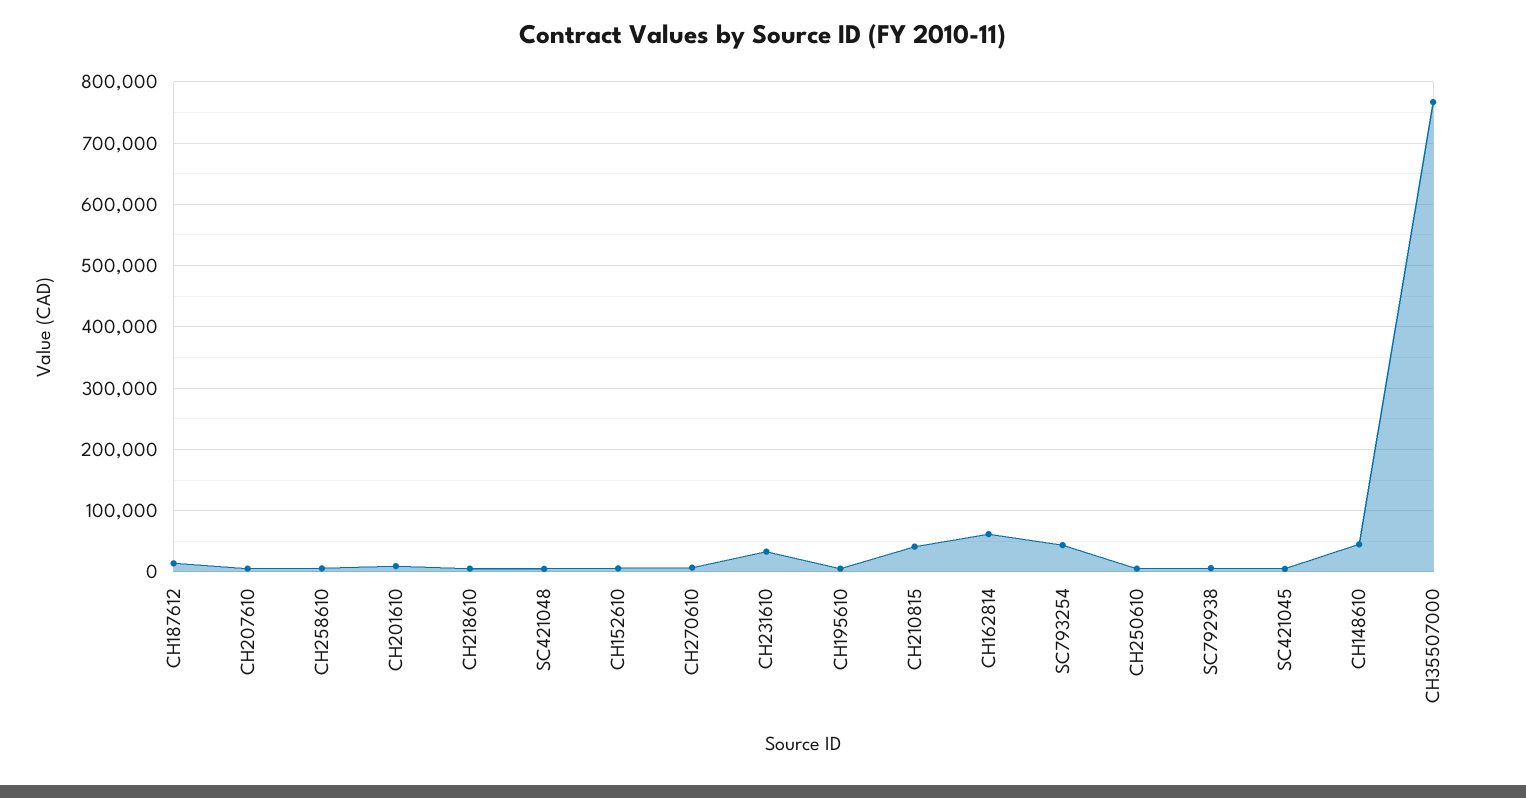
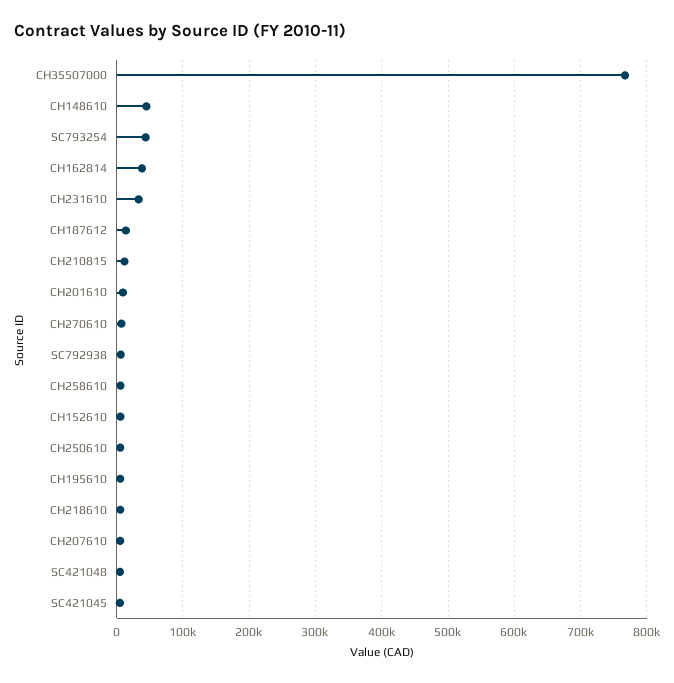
CH210815: 40000 -> 10000
CH162814: 60000 -> 40000

